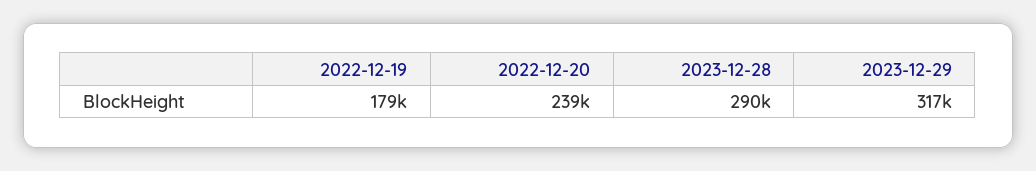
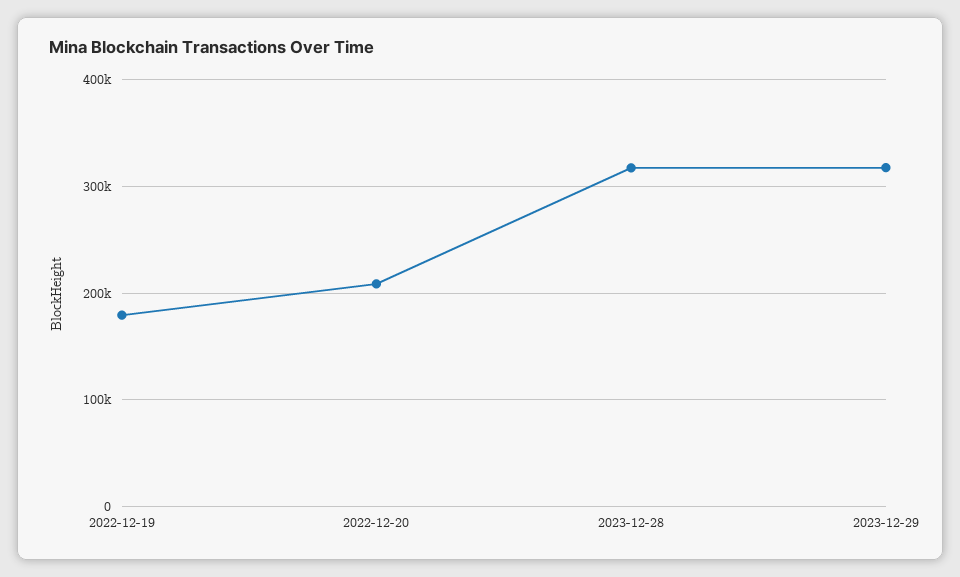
2022-12-20: 239000 -> 210000
2023-12-28: 290000 -> 320000

